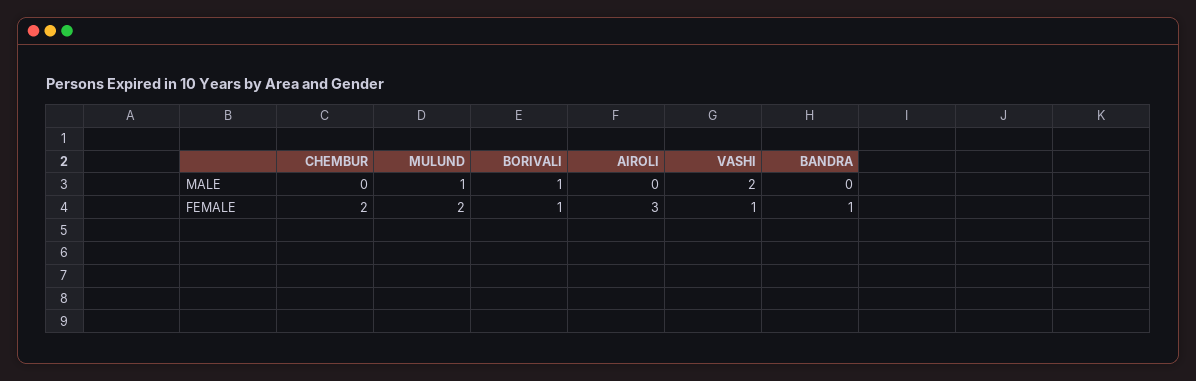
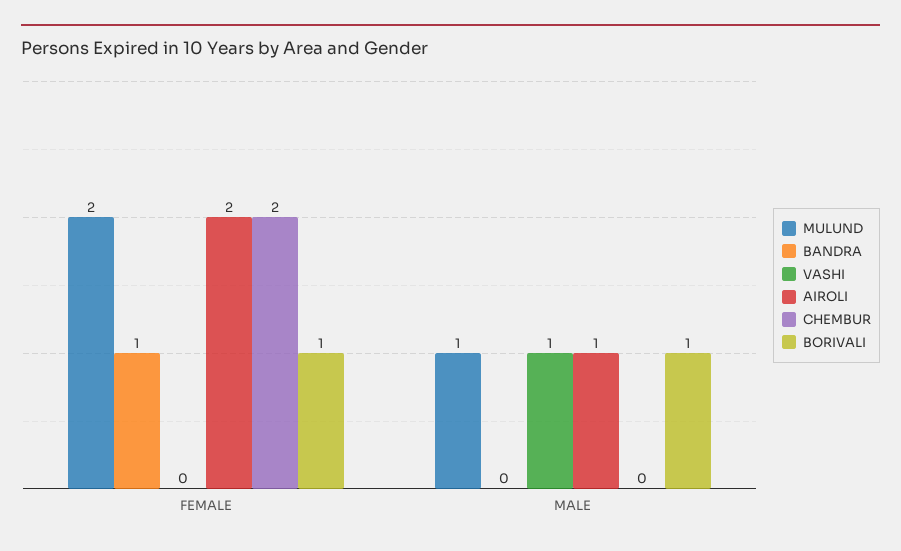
AIROLI, MALE: 0 -> 1
VASHI, MALE: 2 -> 1
AIROLI, FEMALE: 3 -> 2
VASHI, FEMALE: 1 -> 0

